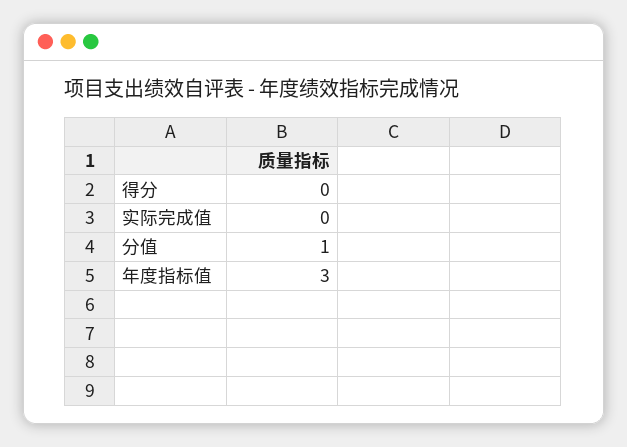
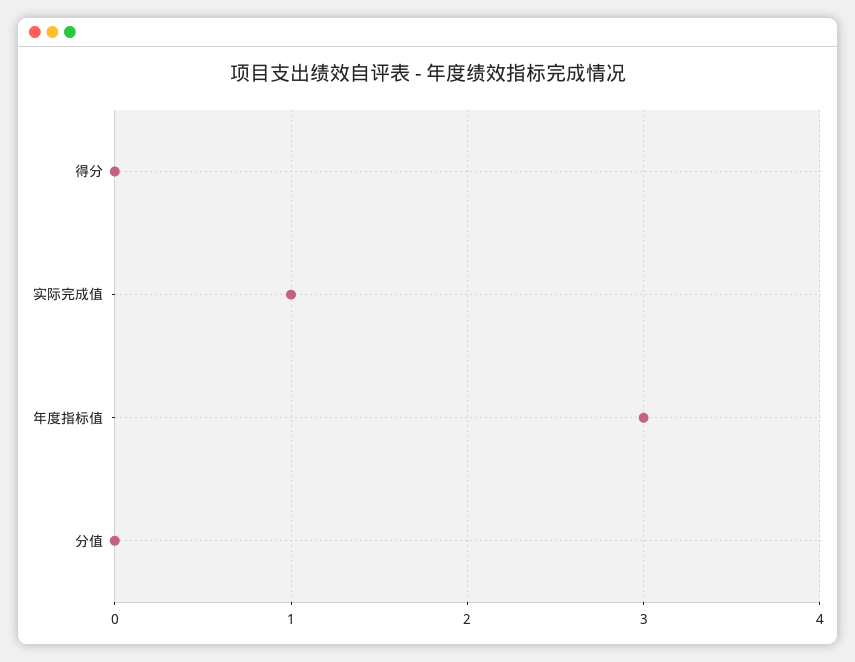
实际完成值: 0 -> 1
分值: 1 -> 0

